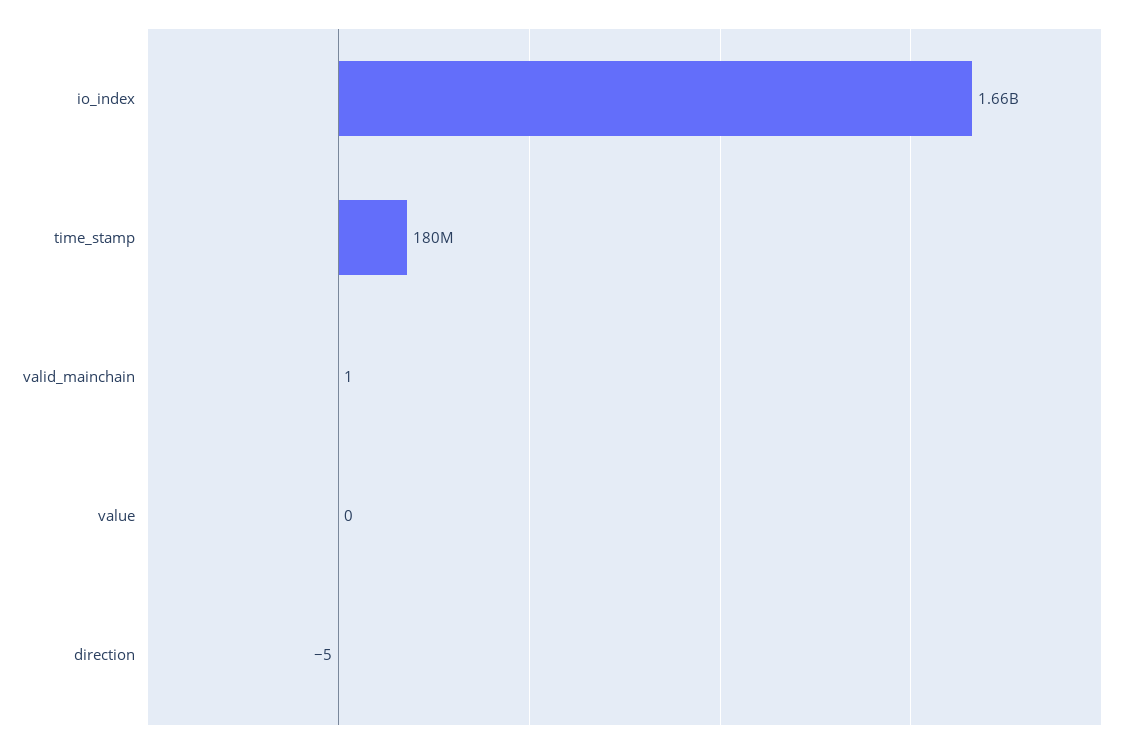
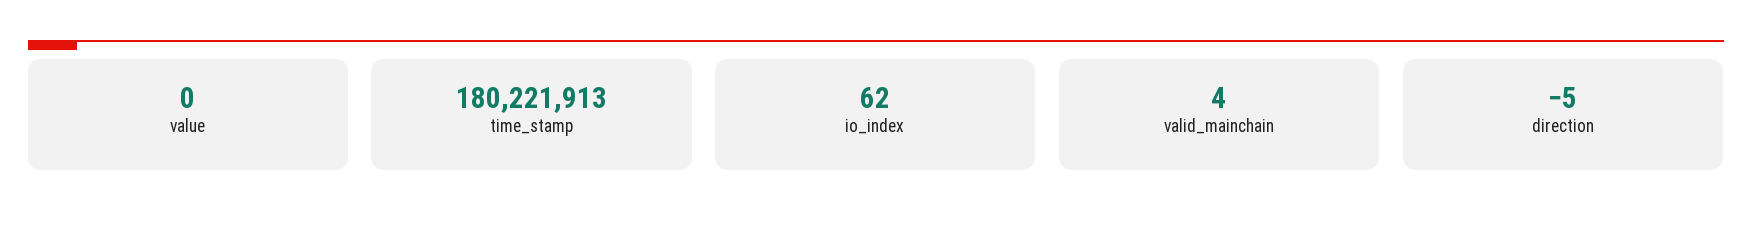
io_index: 1660000000 -> 62
valid_mainchain: 1 -> 4

